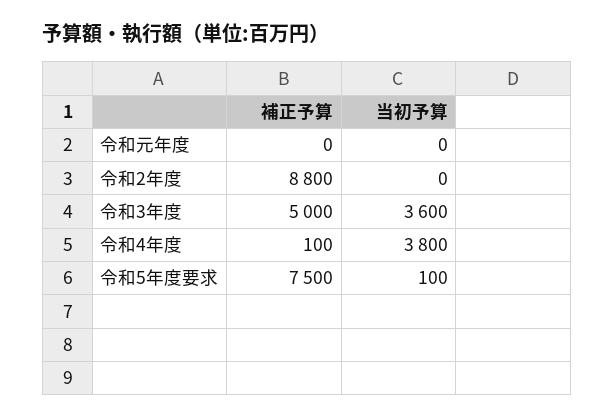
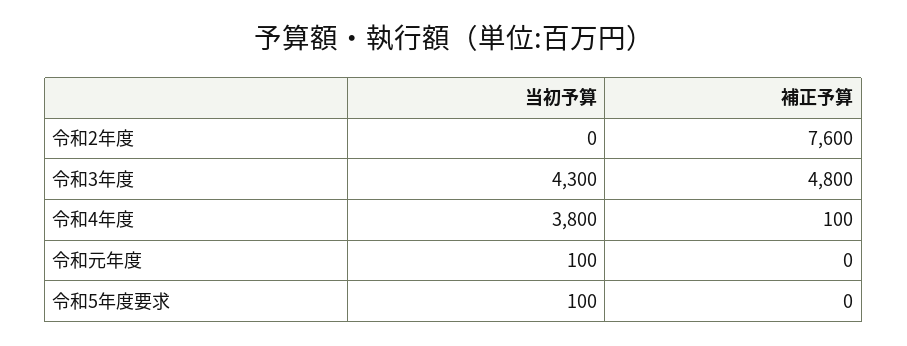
当初予算, 令和元年度: 0 -> 100
補正予算, 令和2年度: 8800 -> 7600
補正予算, 令和3年度: 5000 -> 4800
当初予算, 令和3年度: 3600 -> 4300
補正予算, 令和5年度要求: 7500 -> 0

